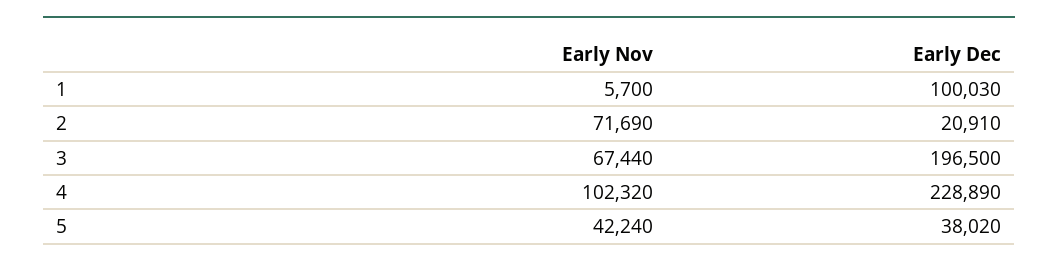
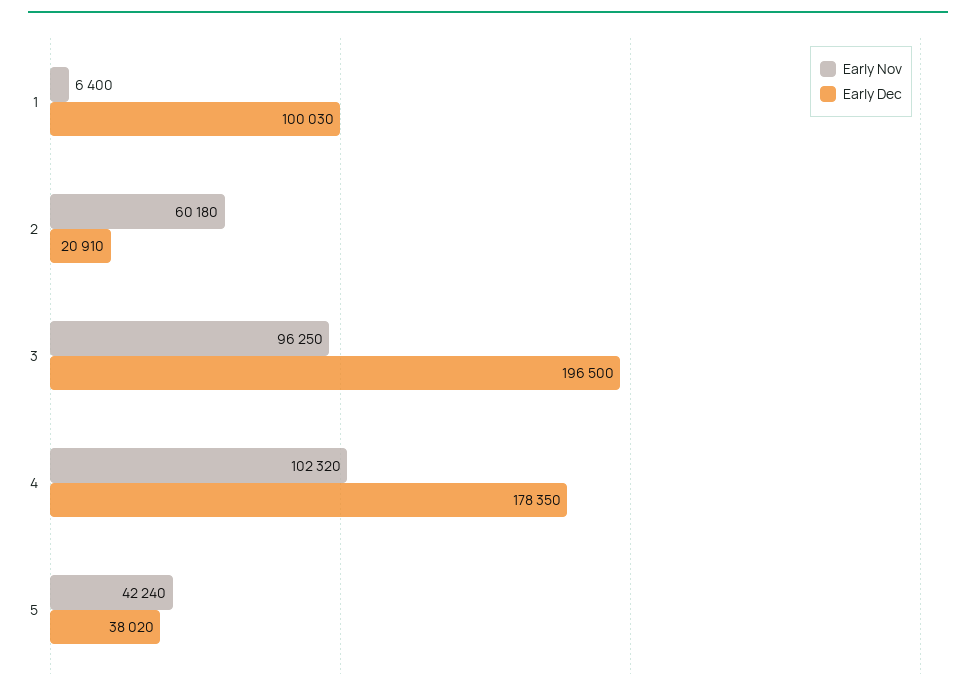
Early Nov, 1: 5700 -> 6400
Early Nov, 2: 71690 -> 60180
Early Nov, 3: 67440 -> 96250
Early Dec, 4: 228890 -> 178350

